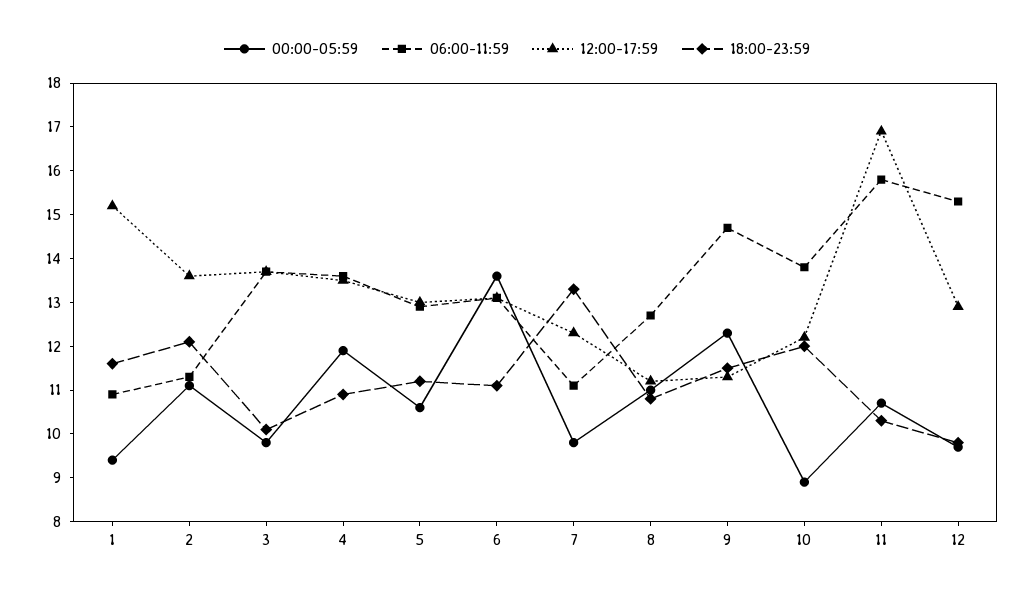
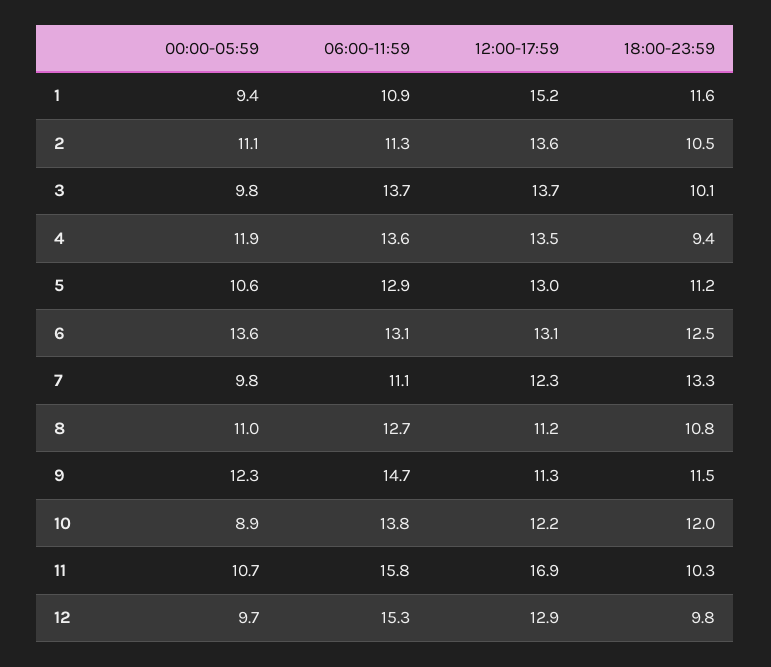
18:00-23:59, 2: 12 -> 10.5
18:00-23:59, 4: 11 -> 9.4
18:00-23:59, 6: 11 -> 12.5

